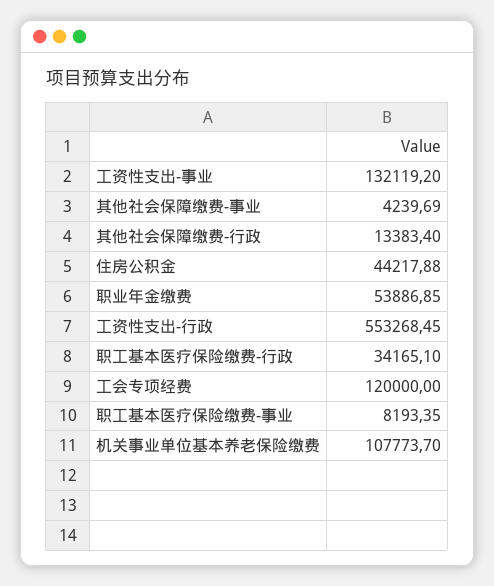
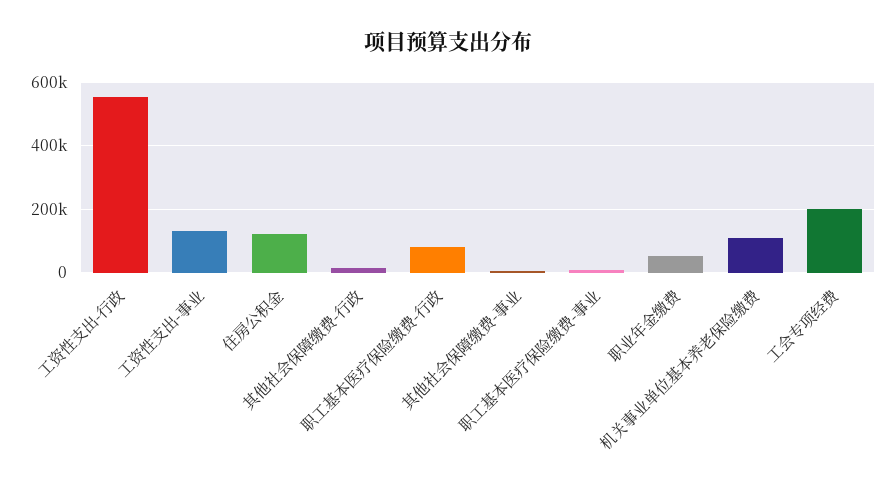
住房公积金: 44217.88 -> 120000
职工基本医疗保险缴费-行政: 34165.1 -> 80000
工会专项经费: 120000 -> 200000

